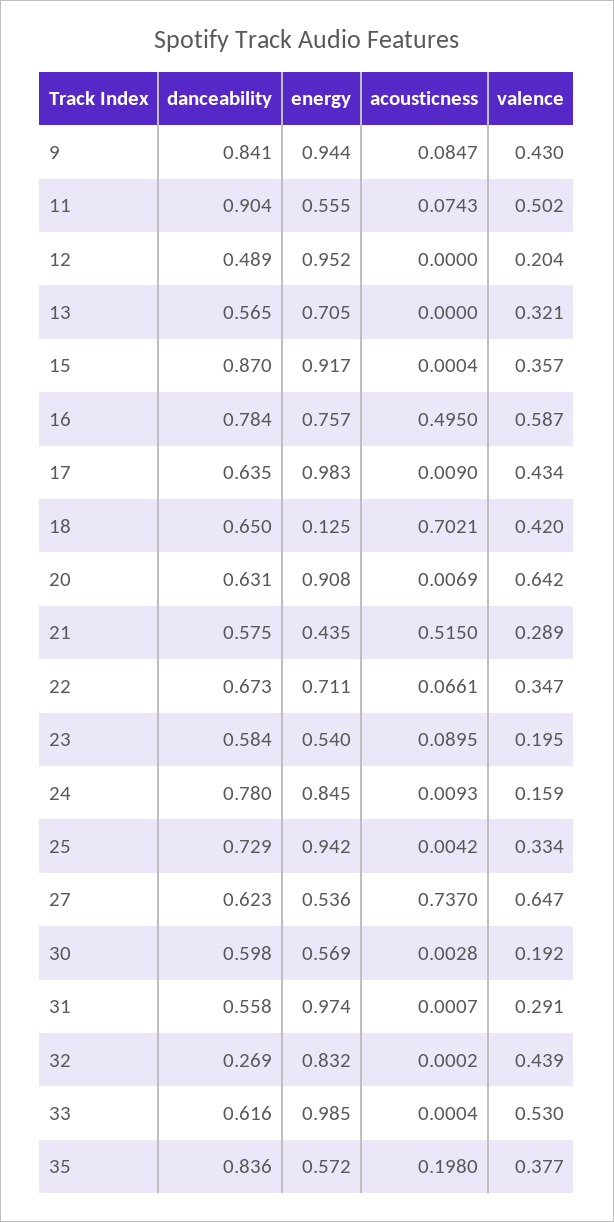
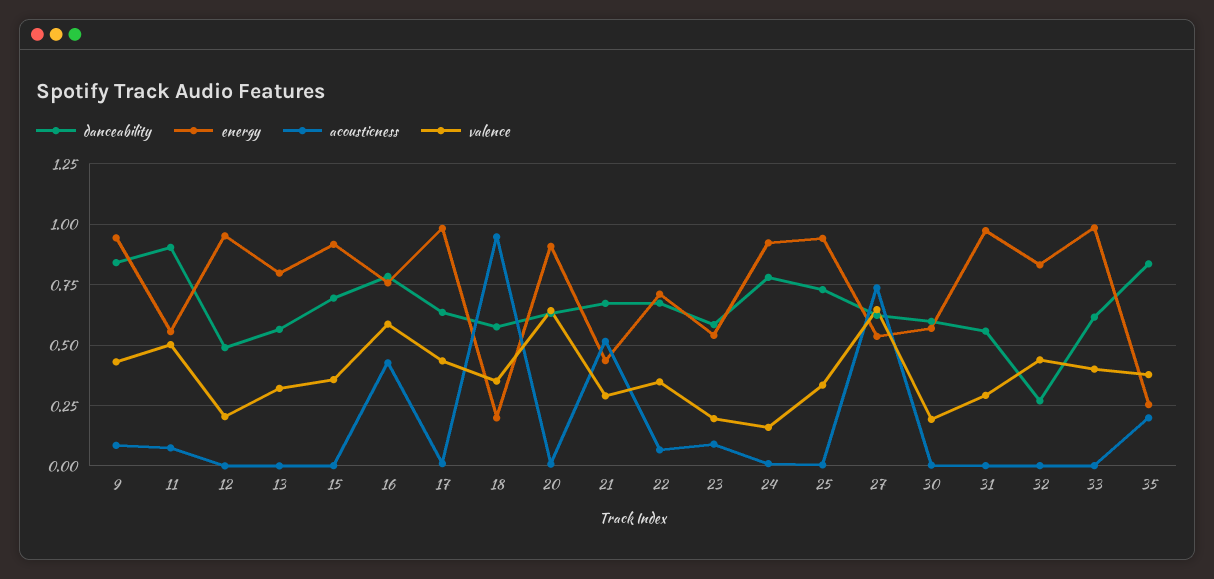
energy, 13: 0.705 -> 0.8
danceability, 15: 0.87 -> 0.7
acousticness, 16: 0.495 -> 0.425
danceability, 18: 0.65 -> 0.575
energy, 18: 0.125 -> 0.2
acousticness, 18: 0.7021 -> 0.95
valence, 18: 0.42 -> 0.35
danceability, 21: 0.575 -> 0.675
energy, 24: 0.845 -> 0.925
valence, 33: 0.53 -> 0.4
energy, 35: 0.572 -> 0.25

